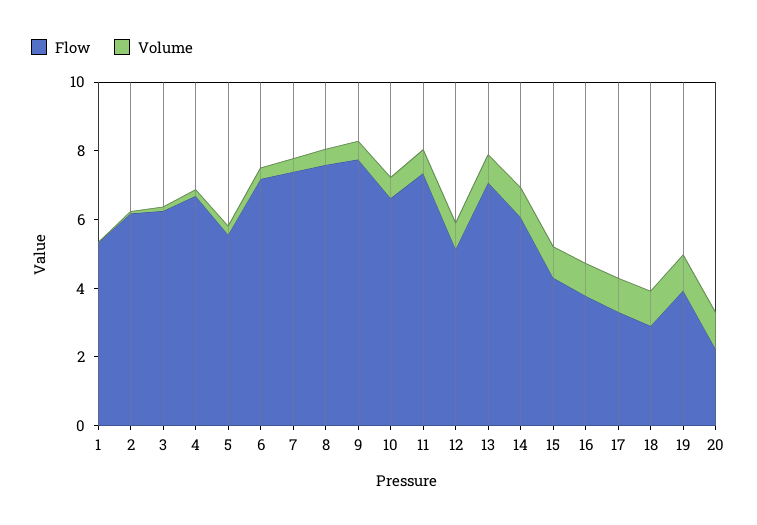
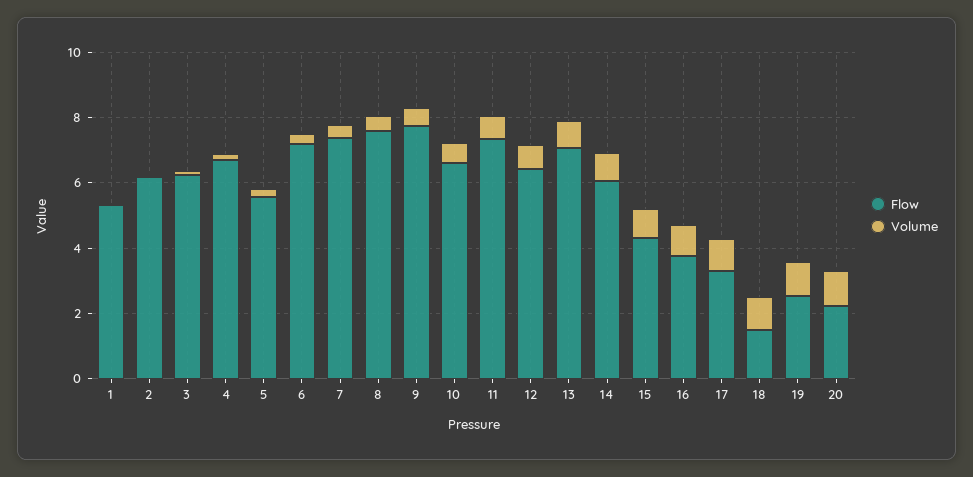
Flow, 12: 5 -> 6.5
Flow, 18: 3 -> 1.5
Flow, 19: 4 -> 2.5

